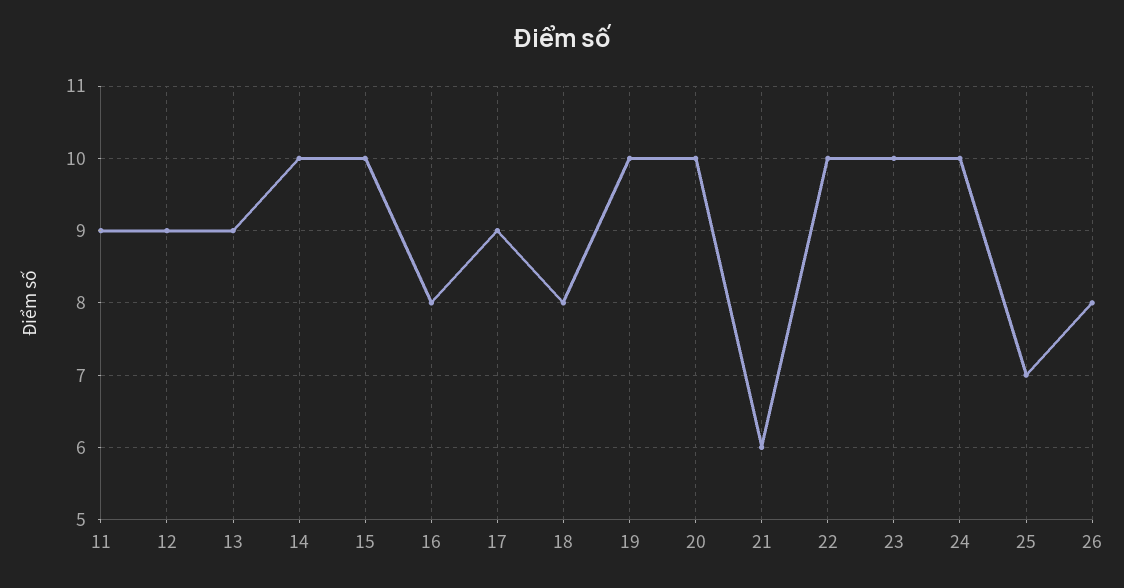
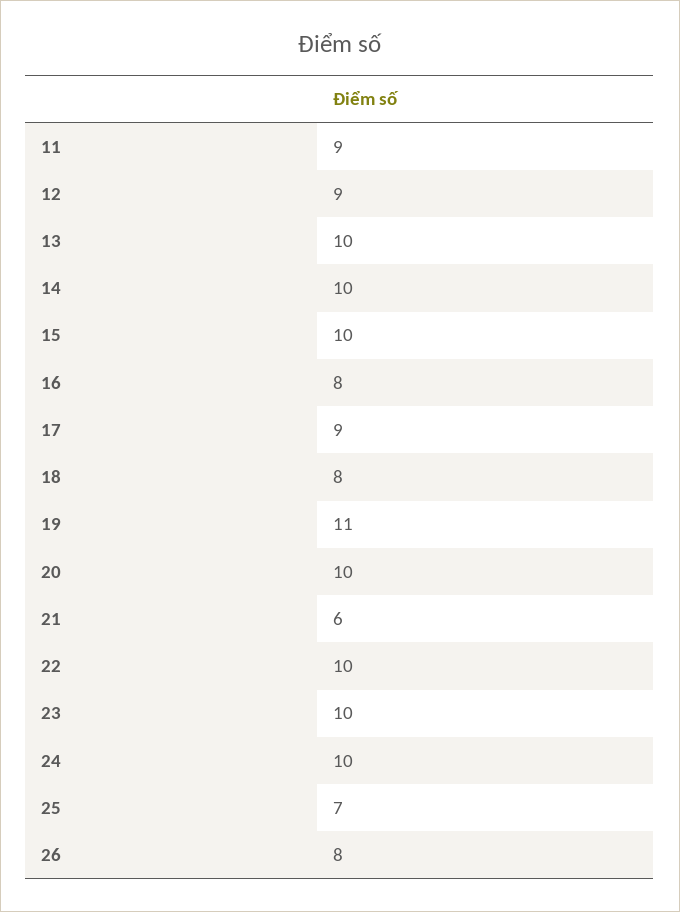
13: 9 -> 10
19: 10 -> 11

